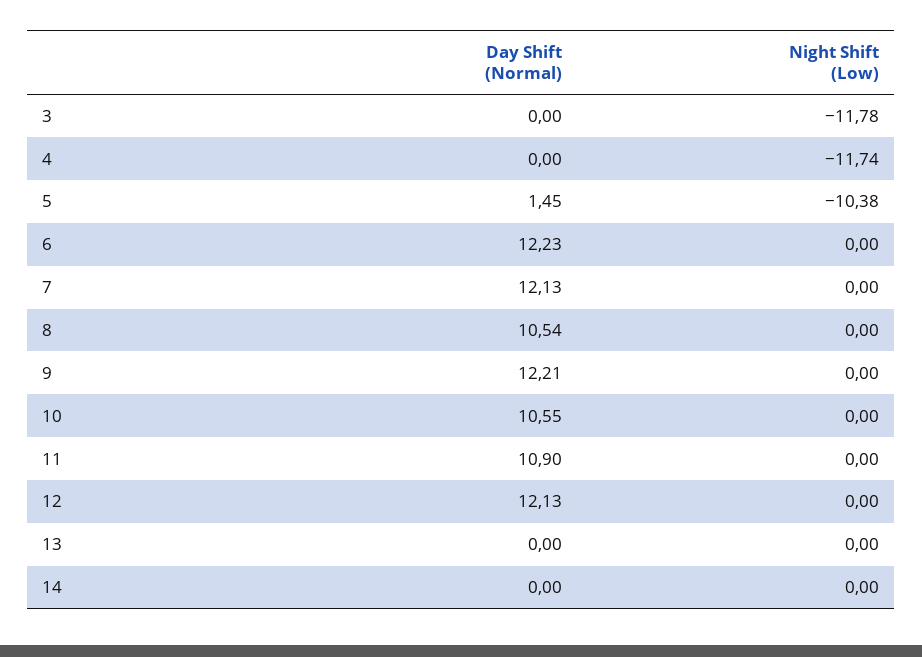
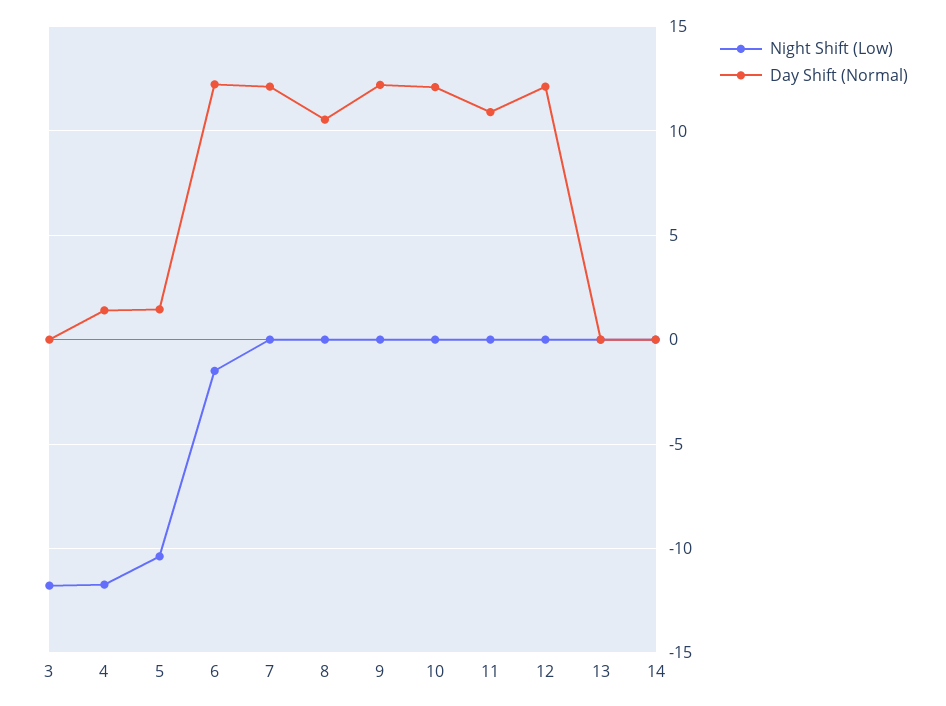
Day Shift (Normal), 4: 0 -> 1.5
Night Shift (Low), 6: 0 -> -1.5
Day Shift (Normal), 10: 10.55 -> 12

